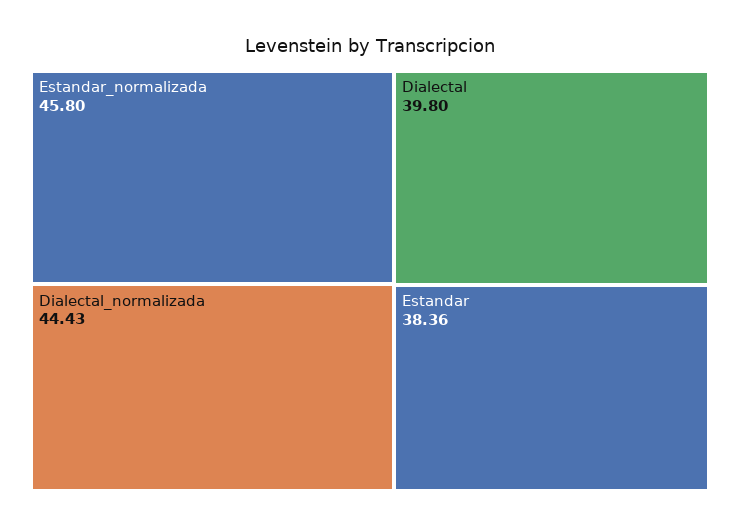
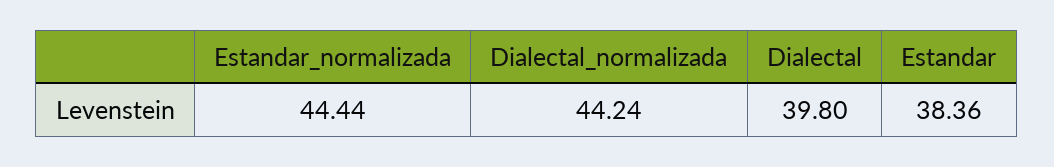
Estandar_normalizada: 45.8 -> 44.44
Dialectal_normalizada: 44.43 -> 44.24

